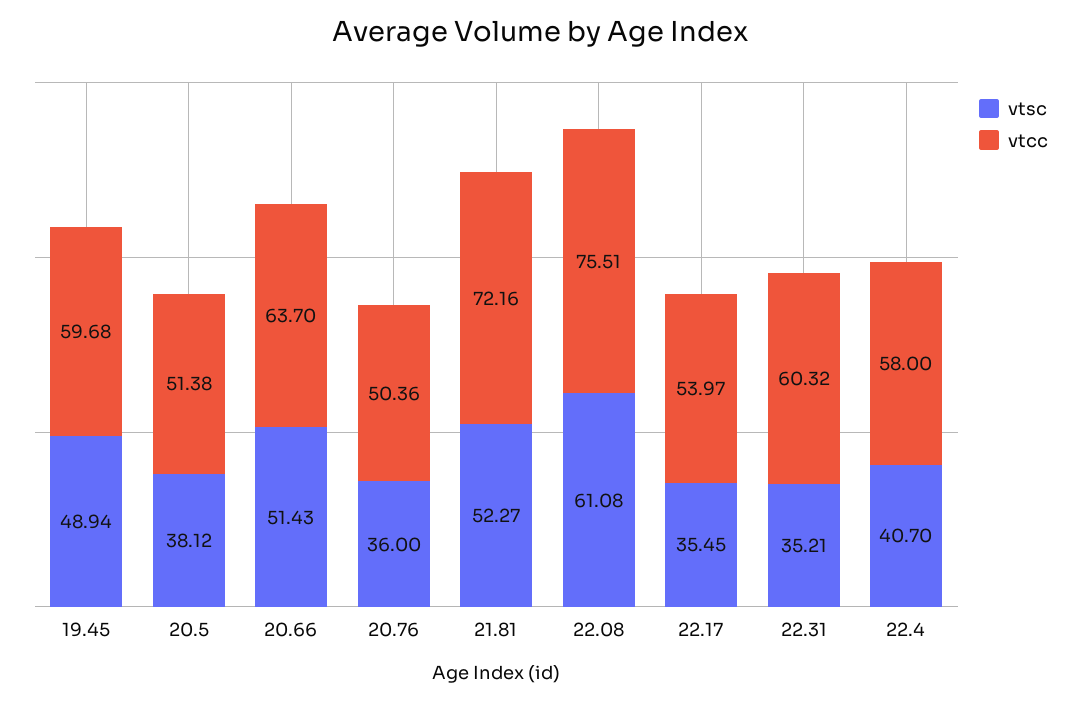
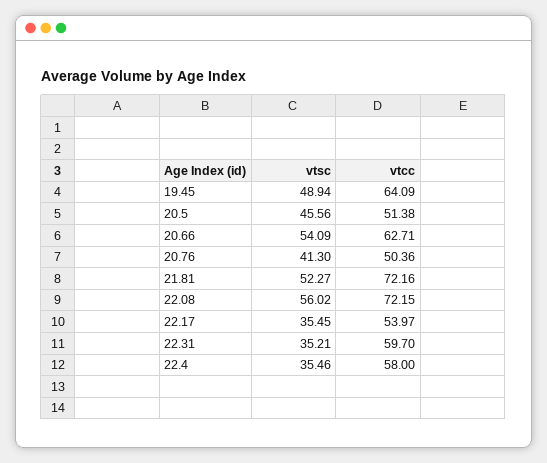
vtcc, 19.45: 59.68 -> 64.09
vtsc, 20.5: 38.12 -> 45.56
vtsc, 20.66: 51.43 -> 54.09
vtcc, 20.66: 63.7 -> 62.71
vtsc, 20.76: 36 -> 41.3
vtsc, 22.08: 61.08 -> 56.02
vtcc, 22.08: 75.51 -> 72.15
vtcc, 22.31: 60.32 -> 59.7
vtsc, 22.4: 40.7 -> 35.46

